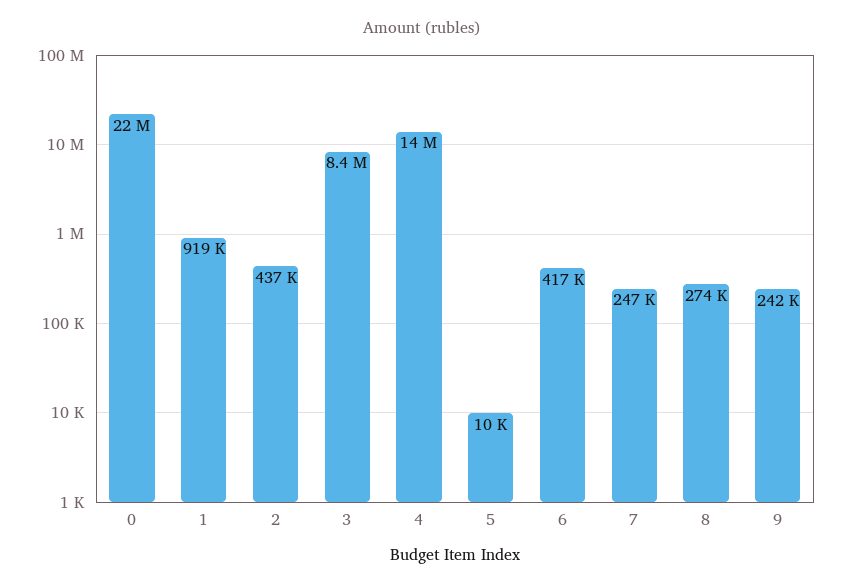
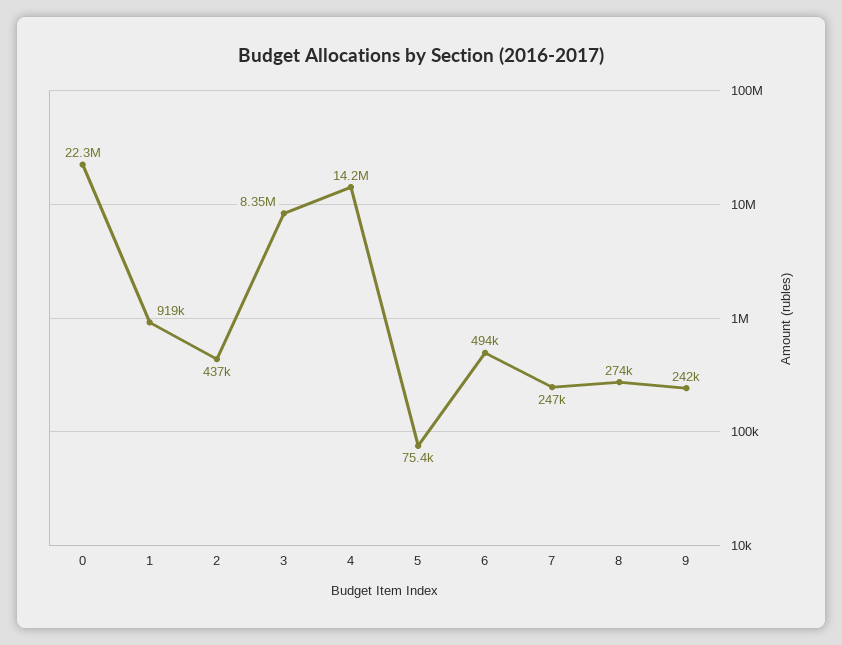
5: 10000 -> 75400
6: 417000 -> 494000

